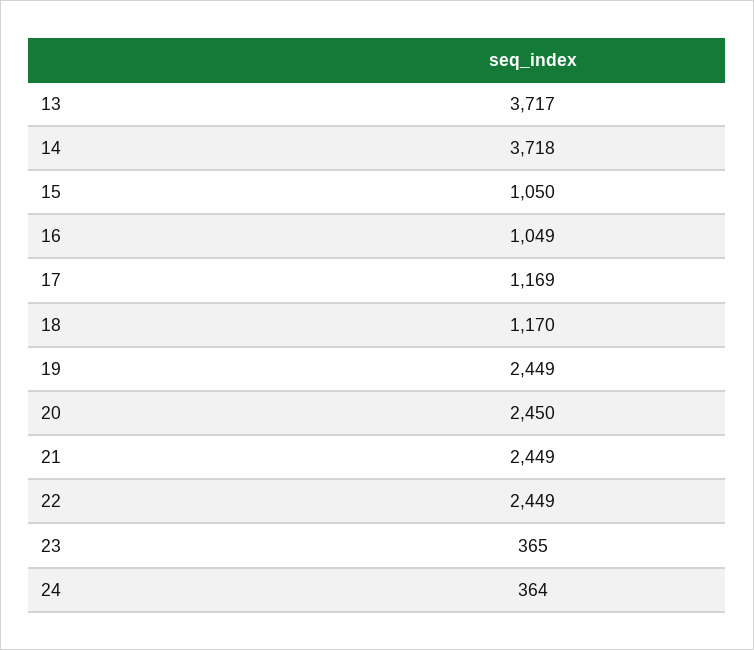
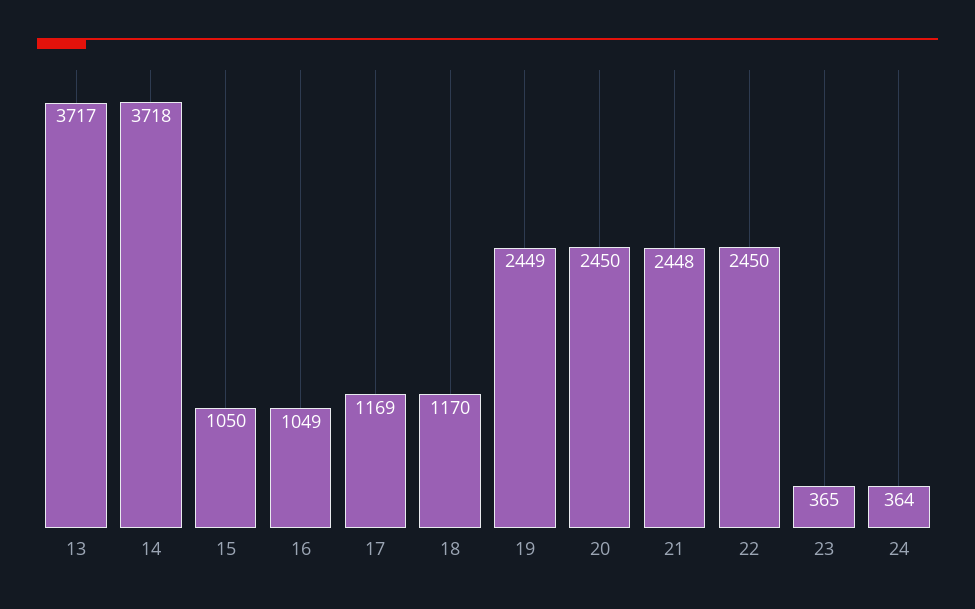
21: 2449 -> 2448
22: 2449 -> 2450

